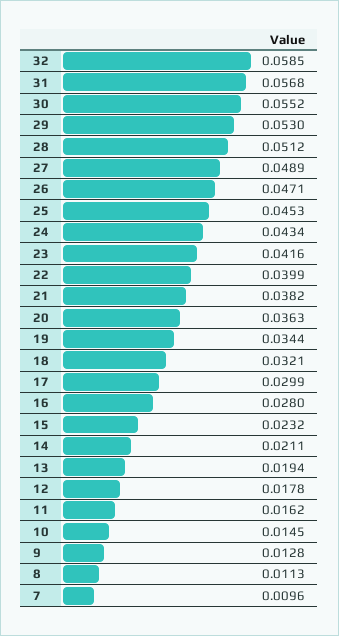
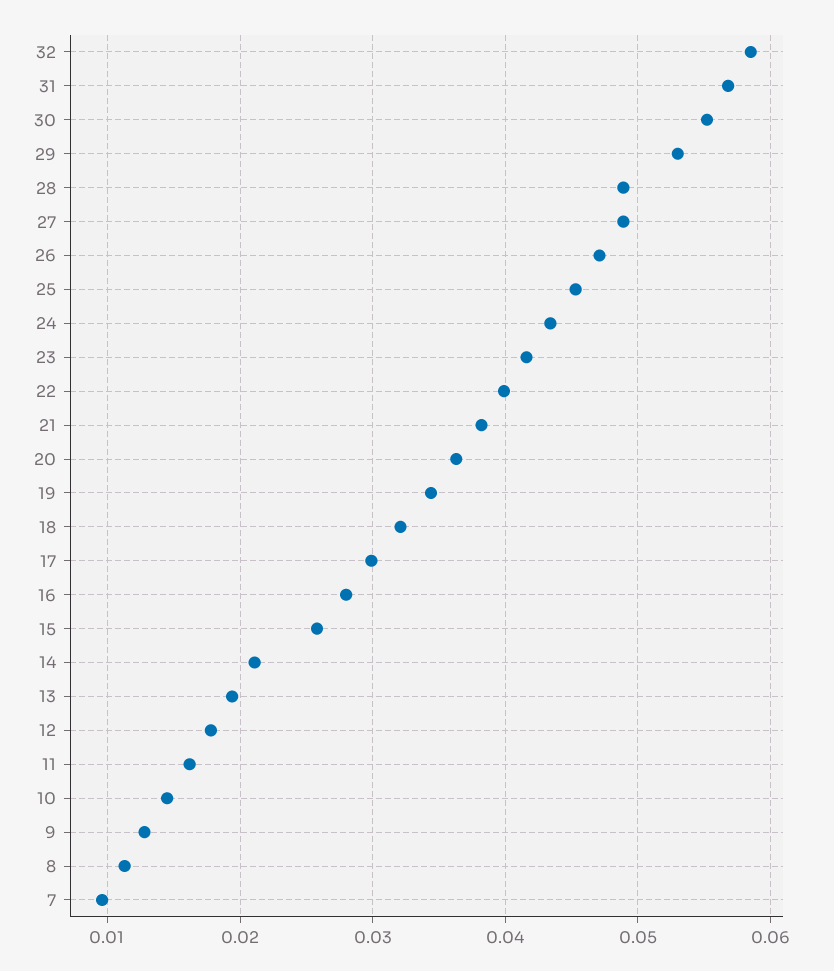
28: 0.0512 -> 0.049
15: 0.0232 -> 0.026

